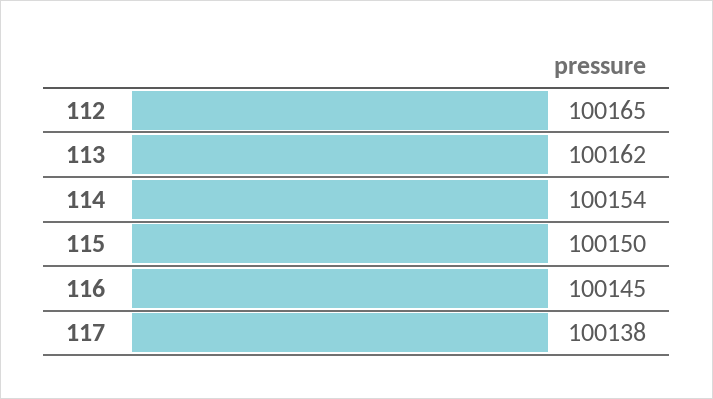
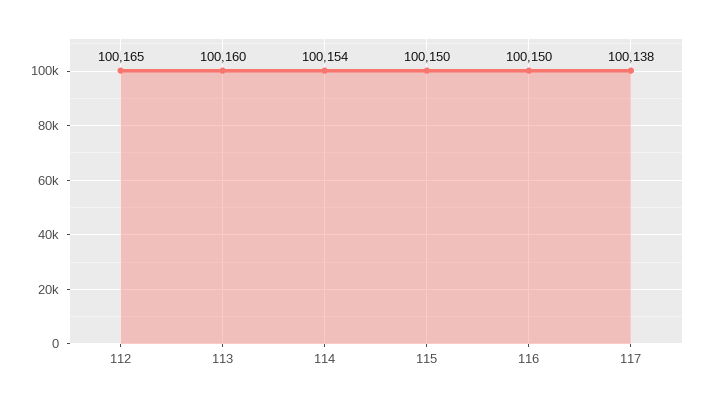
113: 100162 -> 100160
116: 100145 -> 100150

